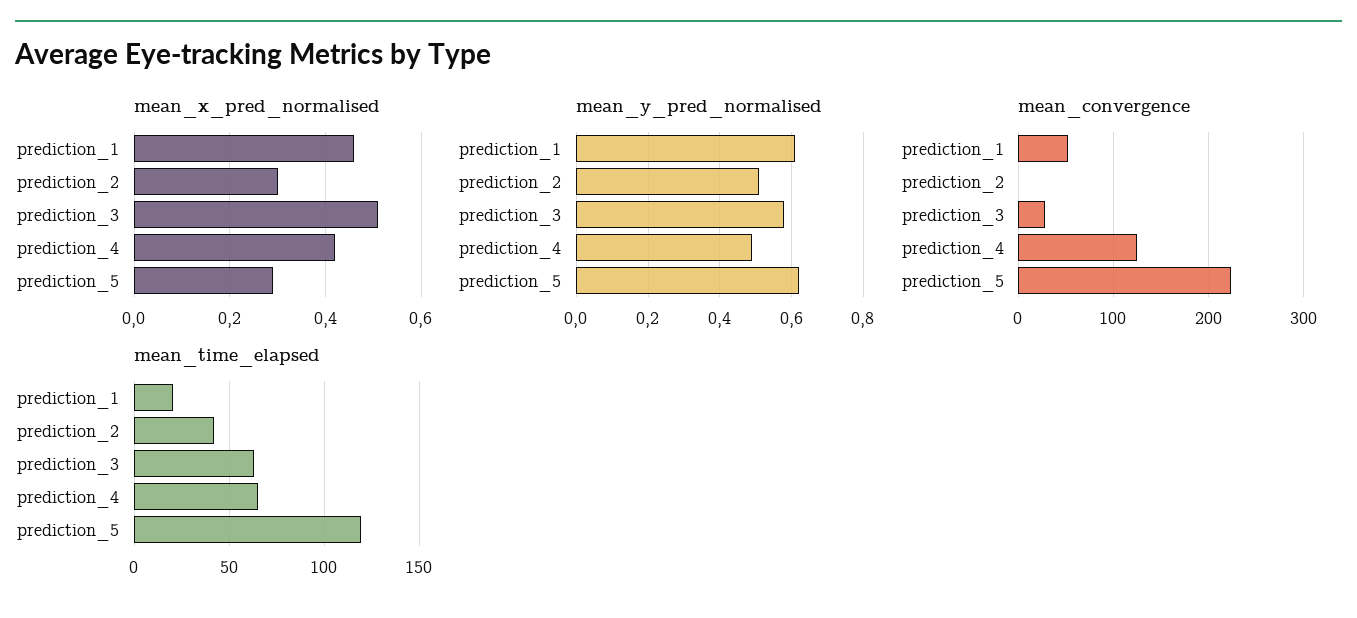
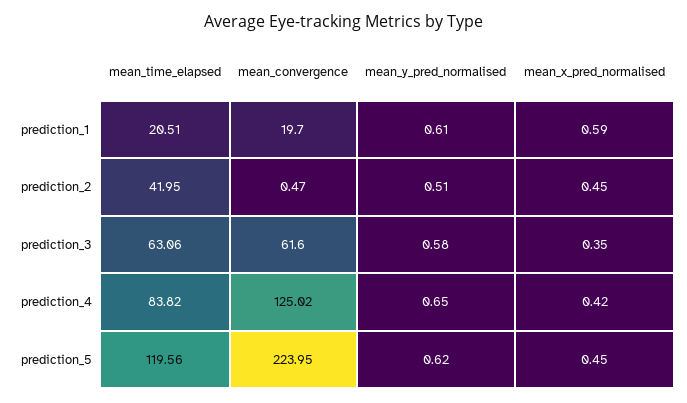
mean_x_pred_normalised, prediction_1: 0.45 -> 0.59
mean_x_pred_normalised, prediction_2: 0.3 -> 0.45
mean_x_pred_normalised, prediction_3: 0.5 -> 0.35
mean_x_pred_normalised, prediction_5: 0.3 -> 0.45
mean_y_pred_normalised, prediction_4: 0.5 -> 0.65
mean_convergence, prediction_1: 50 -> 19.7
mean_convergence, prediction_3: 30 -> 61.6
mean_time_elapsed, prediction_4: 65 -> 83.82

